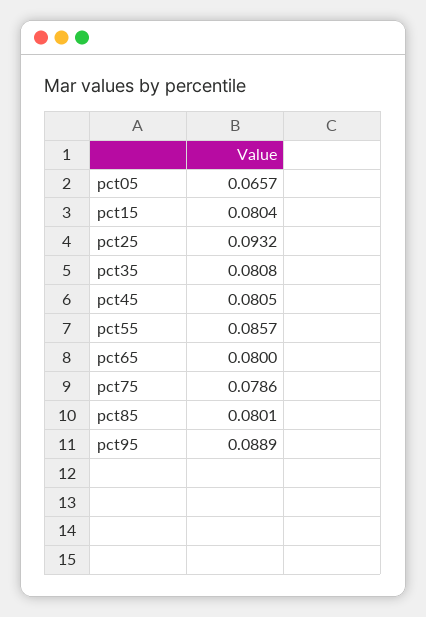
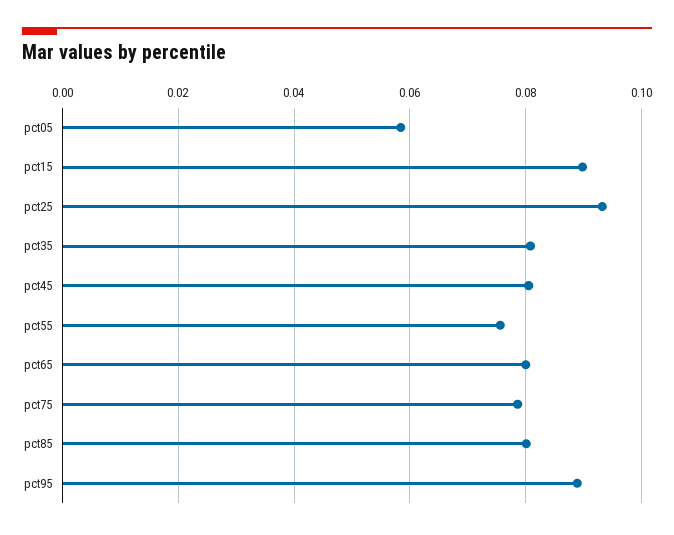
pct05: 0.0657 -> 0.058
pct15: 0.0804 -> 0.09
pct55: 0.0857 -> 0.076

